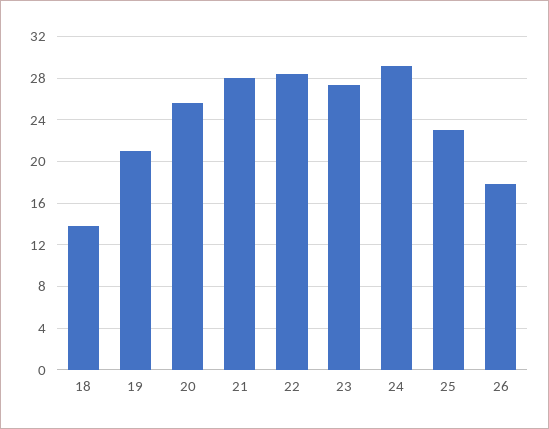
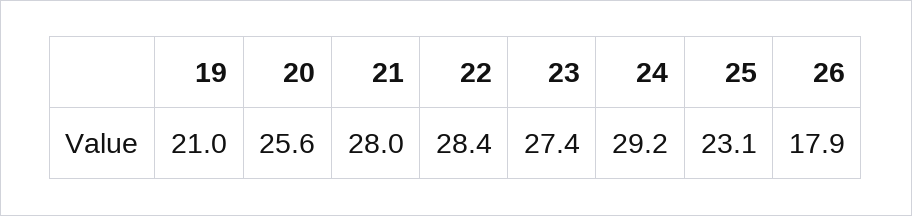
18: 14 -> none

